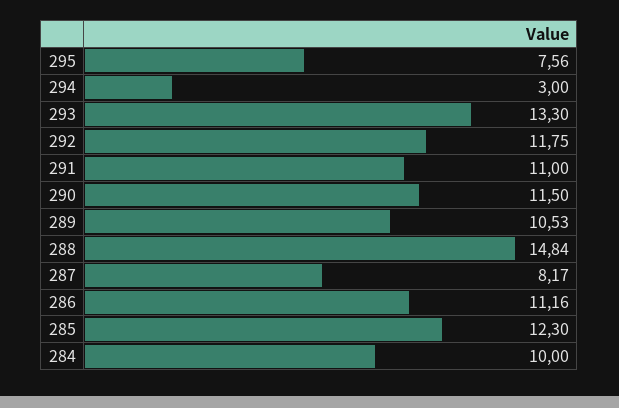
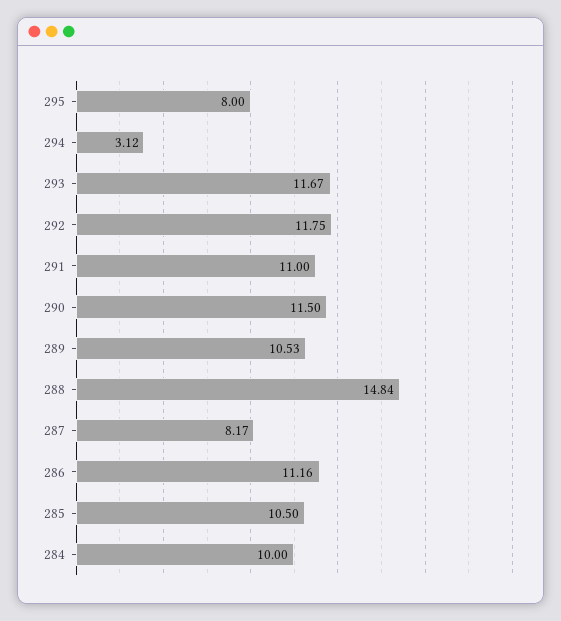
295: 7.56 -> 8
294: 3 -> 3.12
293: 13.3 -> 11.67
285: 12.3 -> 10.5

